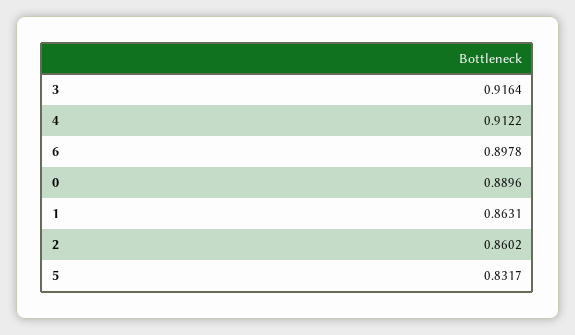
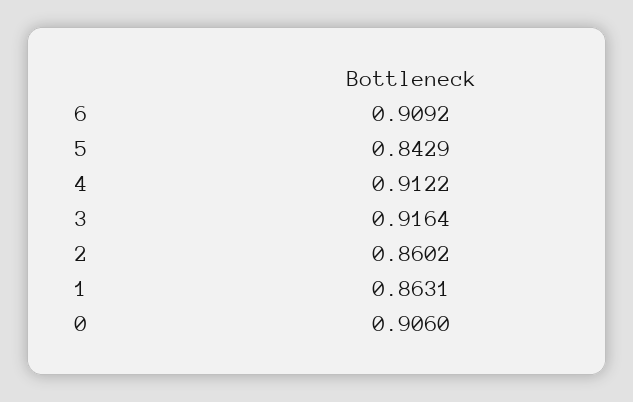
6: 0.8978 -> 0.9092
0: 0.8896 -> 0.906
5: 0.8317 -> 0.8429

